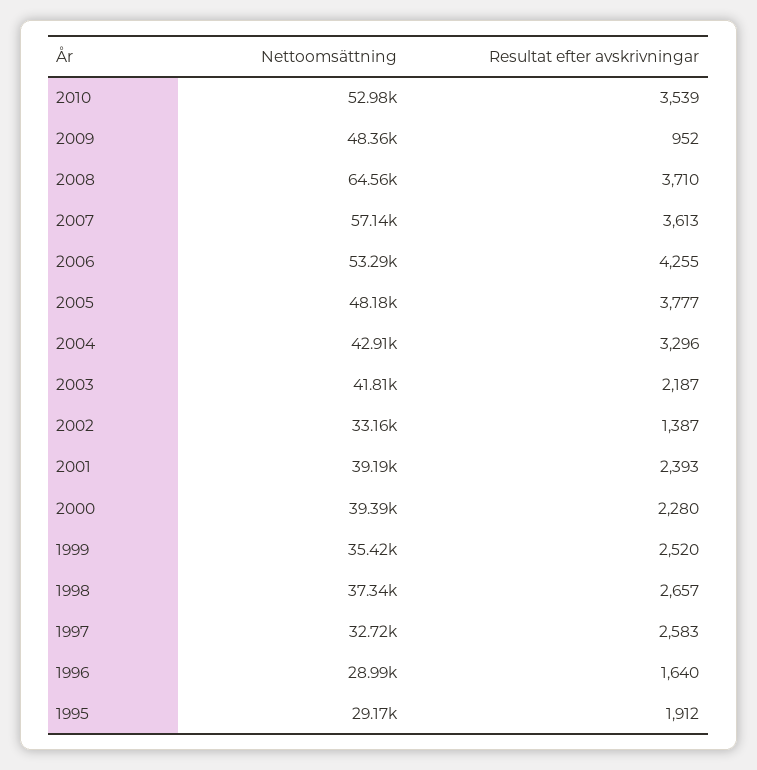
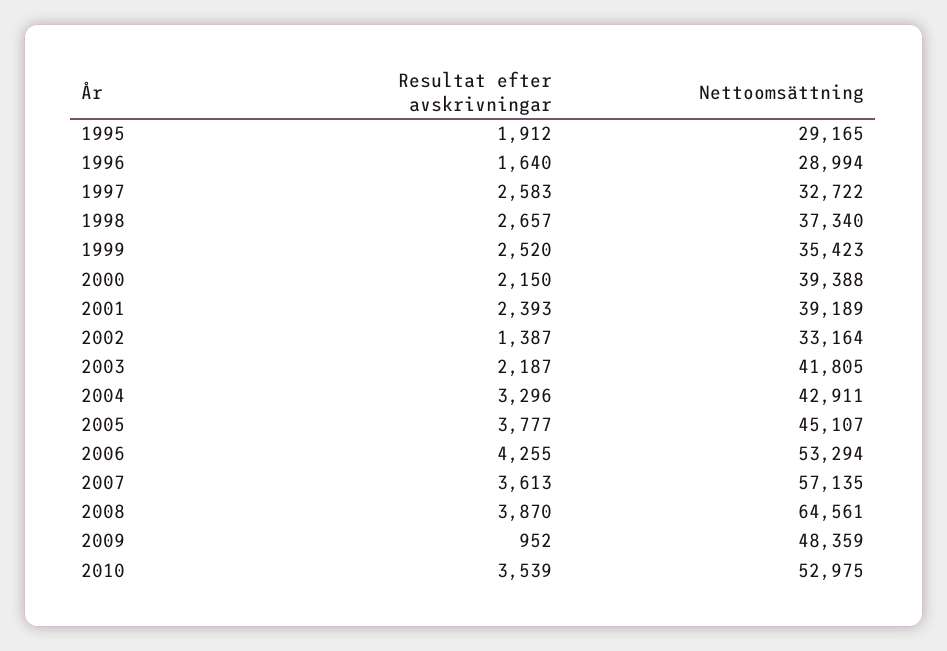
Resultat efter avskrivningar, 2008: 3710 -> 3870
Nettoomsättning, 2005: 48180 -> 45107
Resultat efter avskrivningar, 2000: 2280 -> 2150

